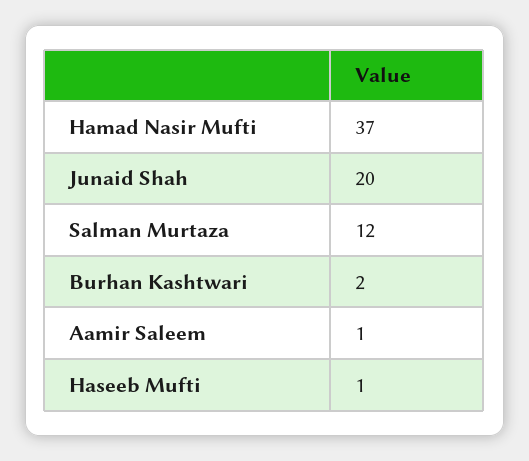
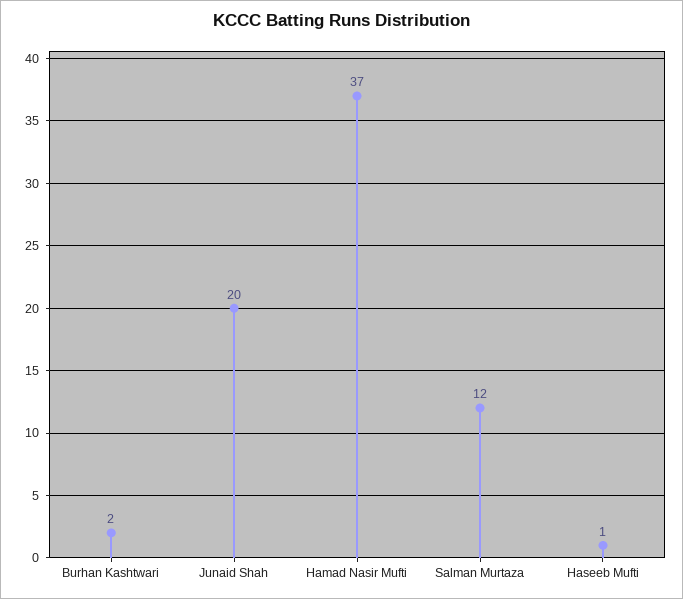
Aamir Saleem: 1 -> none

